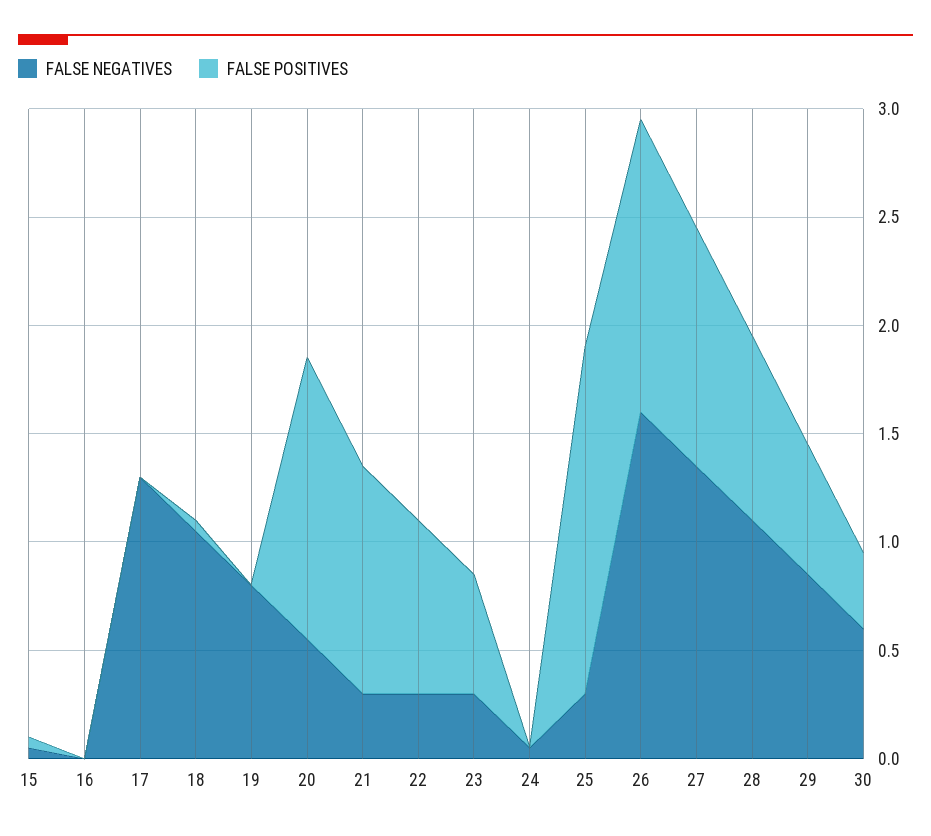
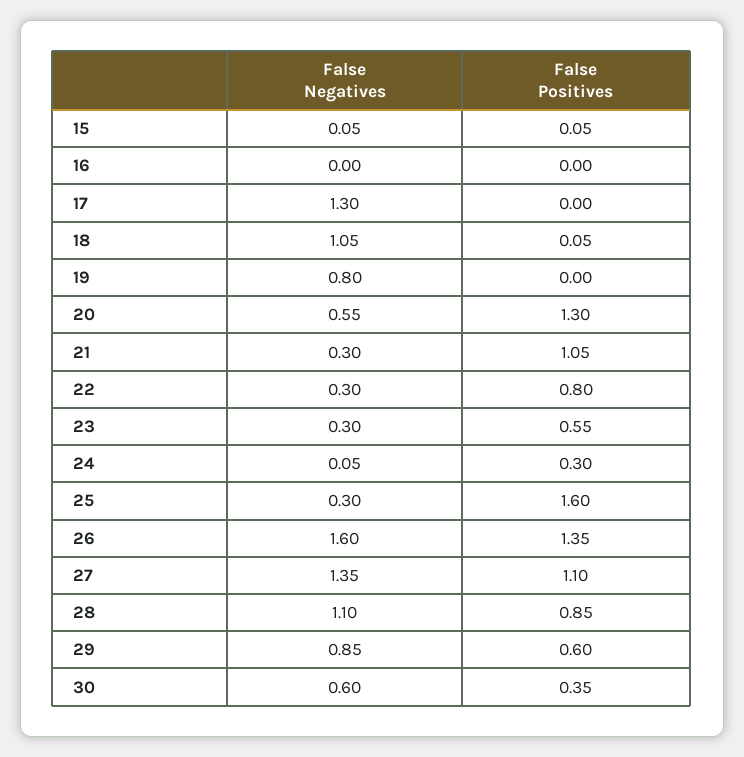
FALSE POSITIVES, 24: 0 -> 0.3

